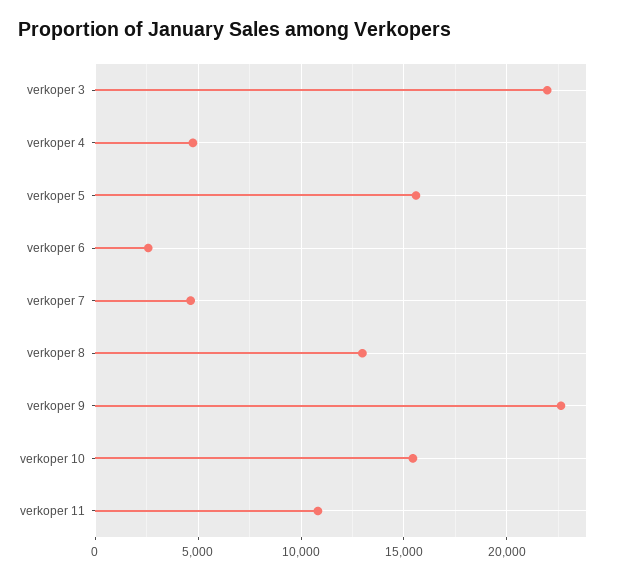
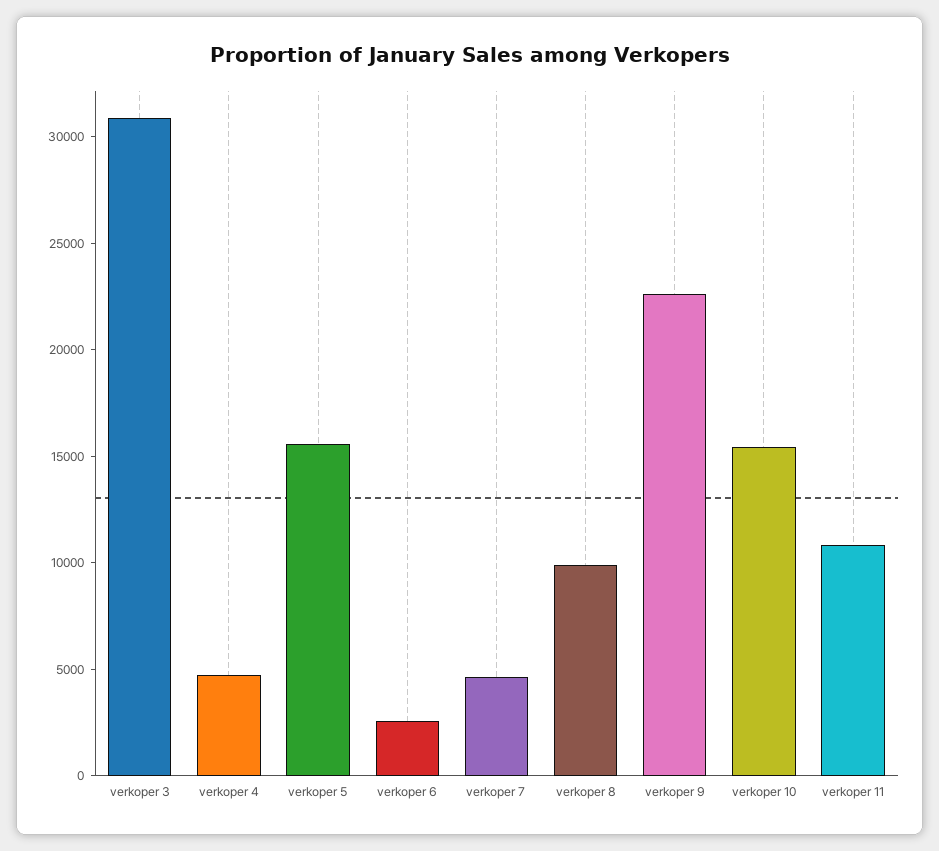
verkoper 3: 22000 -> 31000
verkoper 8: 13000 -> 10000

